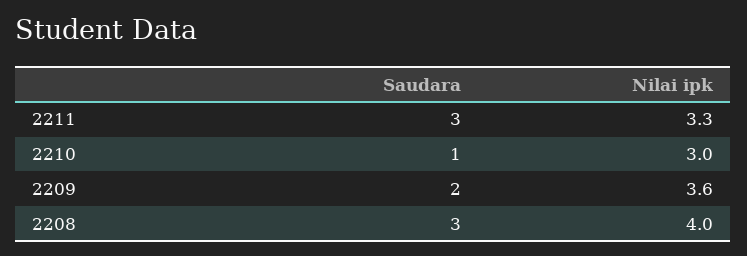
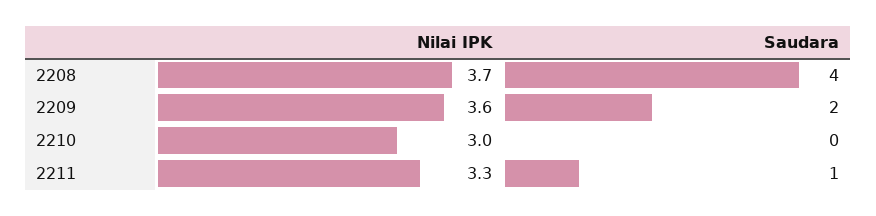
Saudara, 2211: 3 -> 1
Saudara, 2210: 1 -> 0
Saudara, 2208: 3 -> 4
Nilai ipk, 2208: 4 -> 3.7

